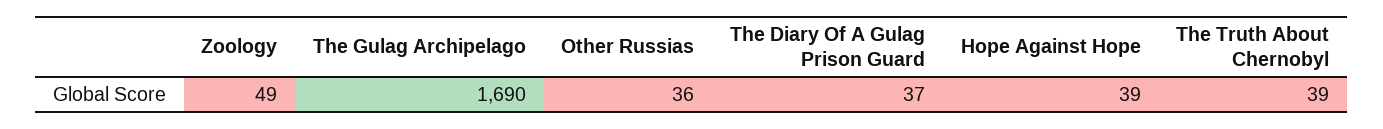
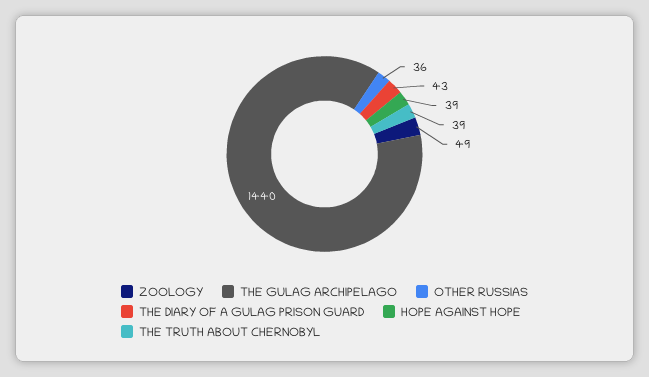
The Gulag Archipelago: 1690 -> 1440
The Diary Of A Gulag Prison Guard: 37 -> 43

